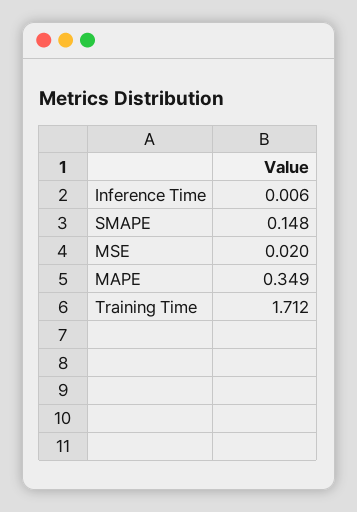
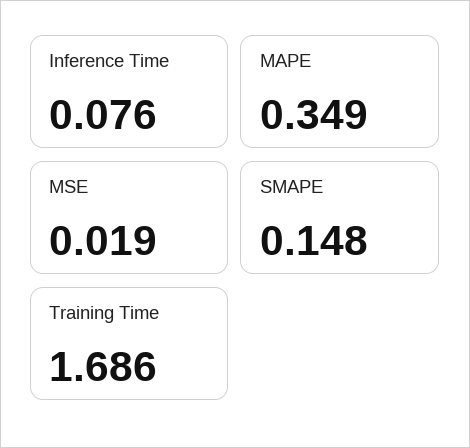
Inference Time: 0.006 -> 0.076
MSE: 0.02 -> 0.019
Training Time: 1.712 -> 1.686

